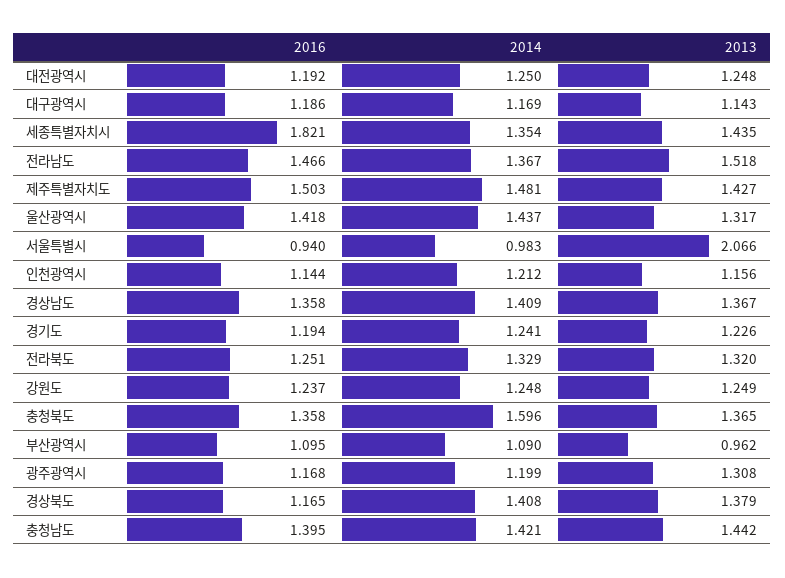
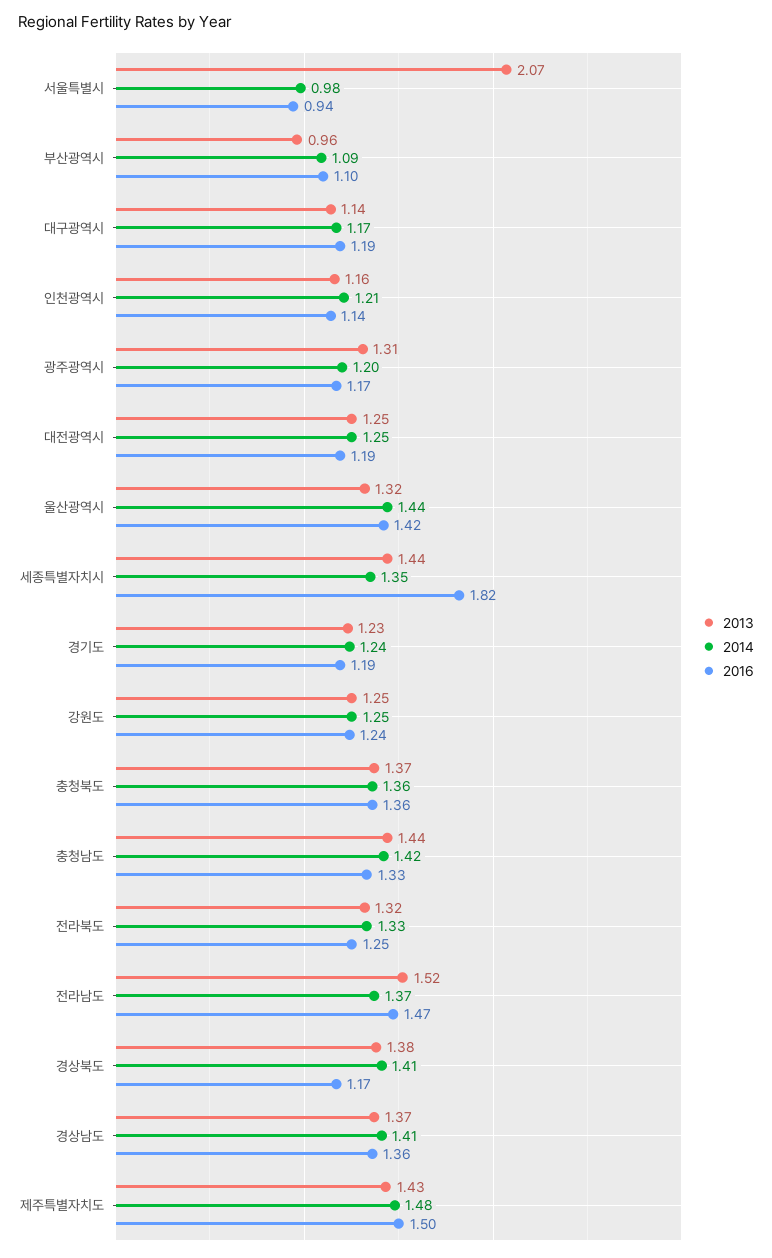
2014, 충청북도: 1.596 -> 1.36
2016, 충청남도: 1.395 -> 1.33

